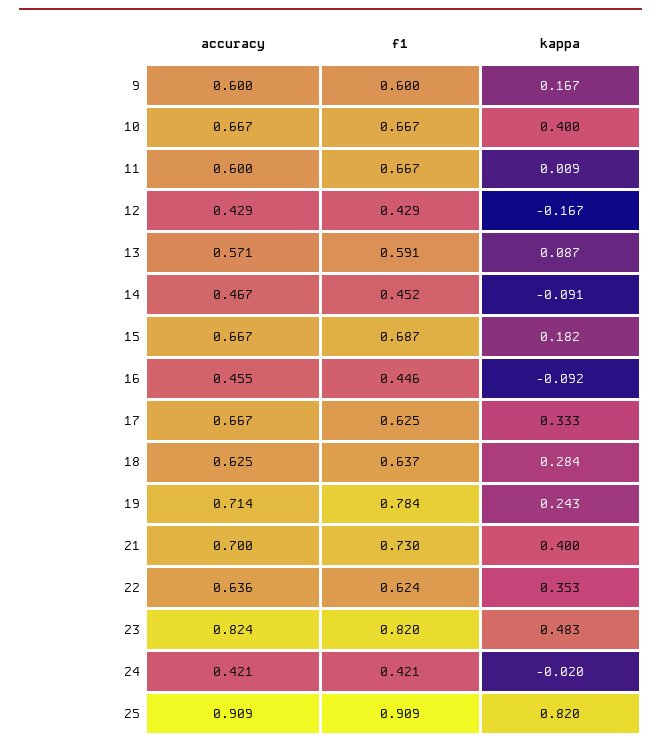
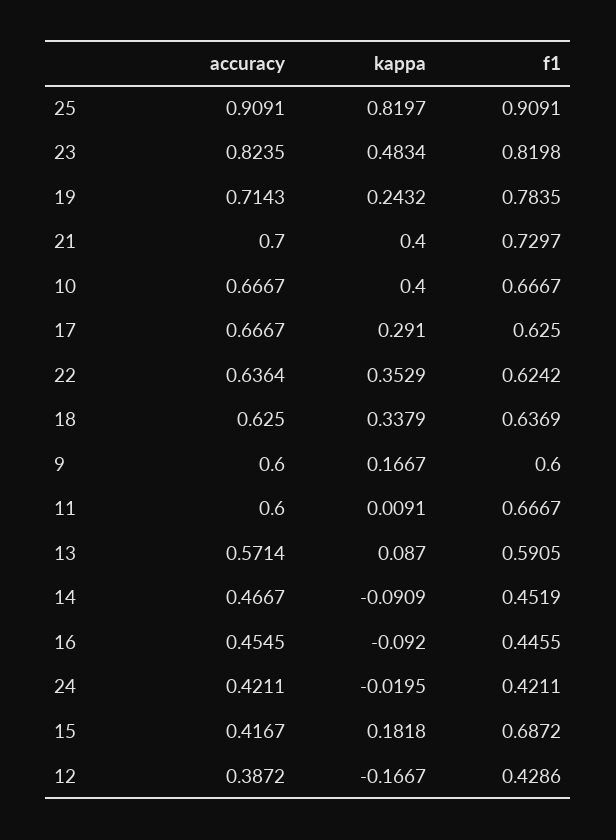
accuracy, 12: 0.429 -> 0.3872
accuracy, 15: 0.667 -> 0.4167
kappa, 17: 0.333 -> 0.291
kappa, 18: 0.284 -> 0.3379

